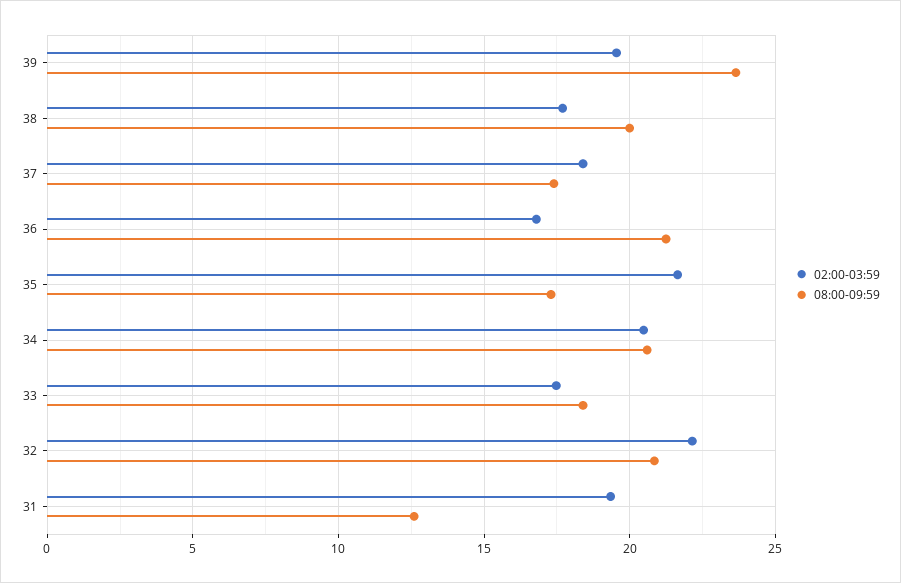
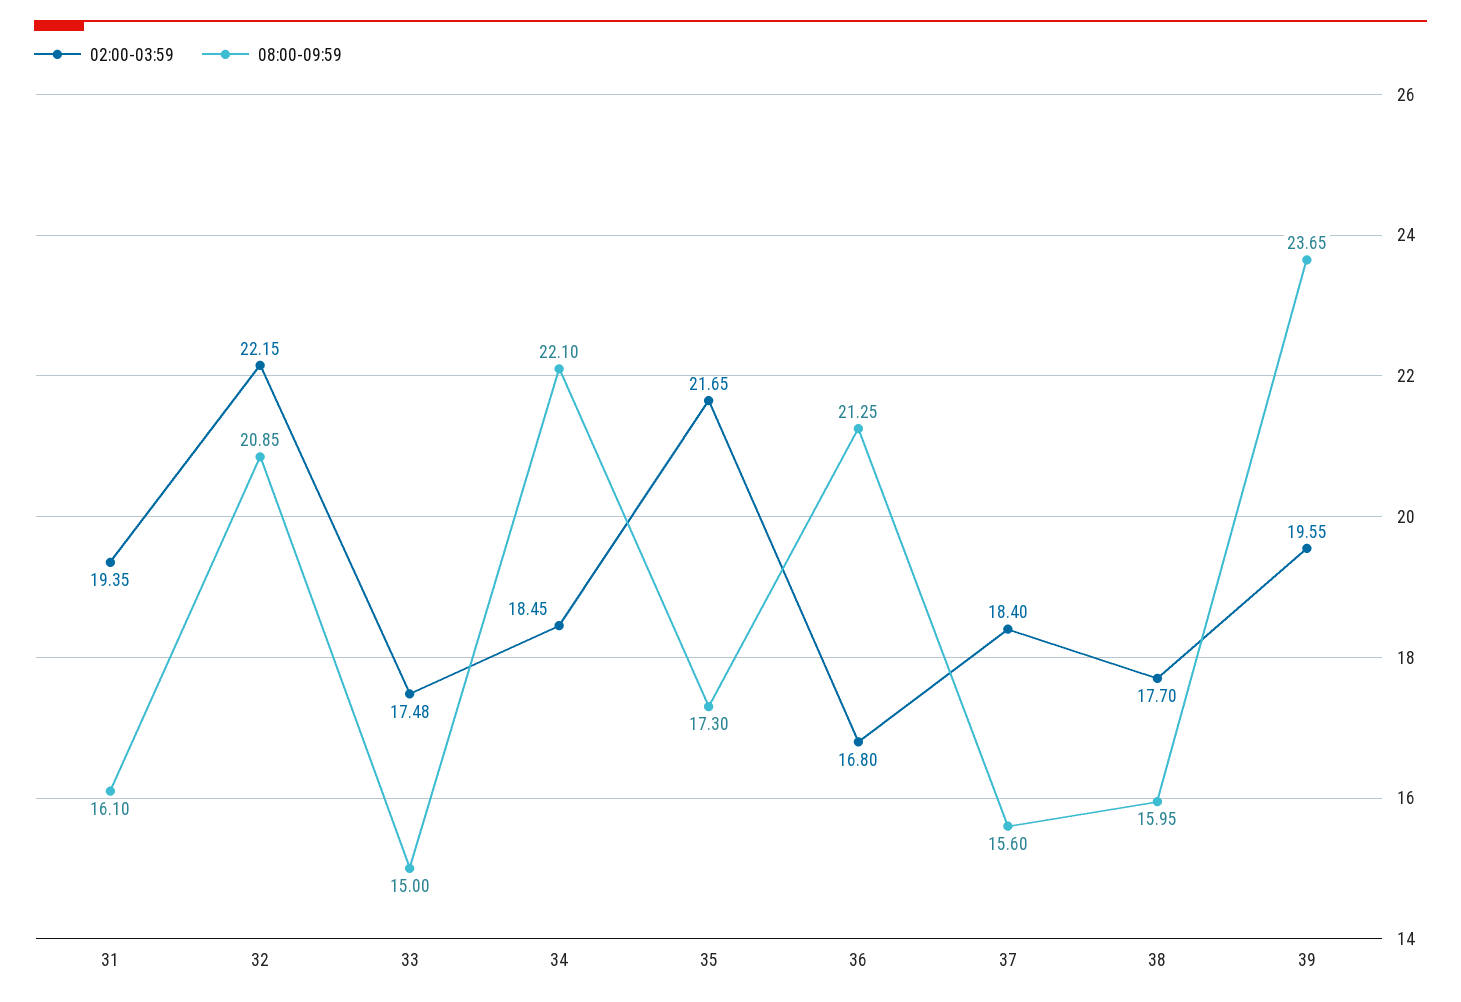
08:00-09:59, 38: 20 -> 15.95
08:00-09:59, 37: 17.5 -> 15.6
02:00-03:59, 34: 20.5 -> 18.45
08:00-09:59, 34: 20.5 -> 22.1
08:00-09:59, 33: 18.5 -> 15
08:00-09:59, 31: 12.5 -> 16.1

